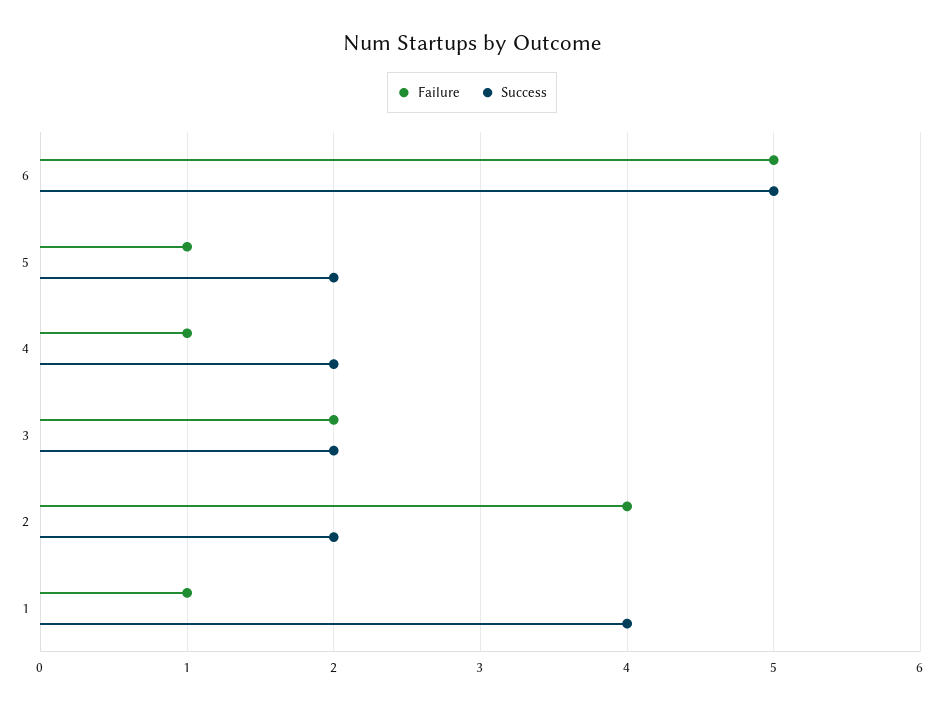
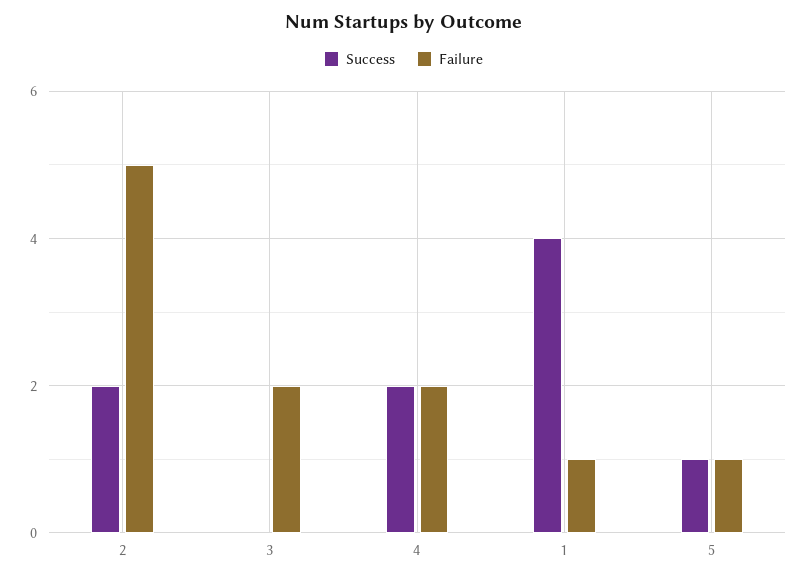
Failure, 6: 5 -> none
Success, 6: 5 -> none
Success, 5: 2 -> 1
Failure, 4: 1 -> 2
Success, 3: 2 -> 0
Failure, 2: 4 -> 5

